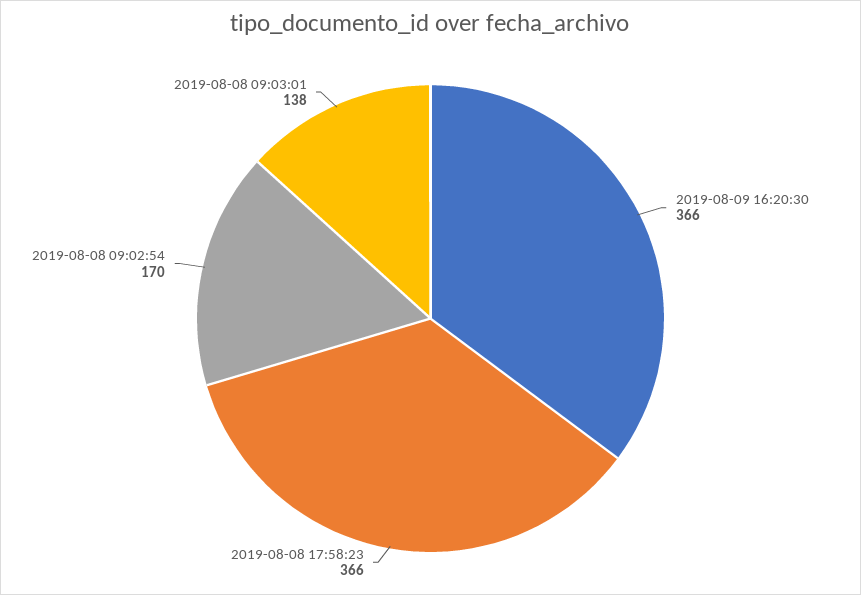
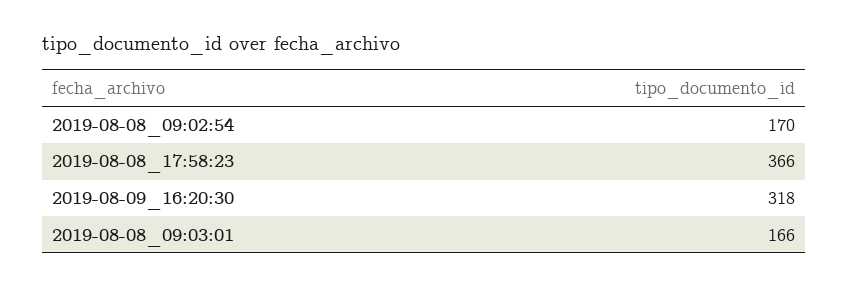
2019-08-09 16:20:30: 366 -> 318
2019-08-08 09:03:01: 138 -> 166

